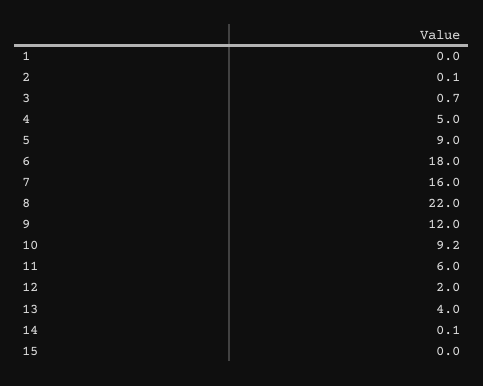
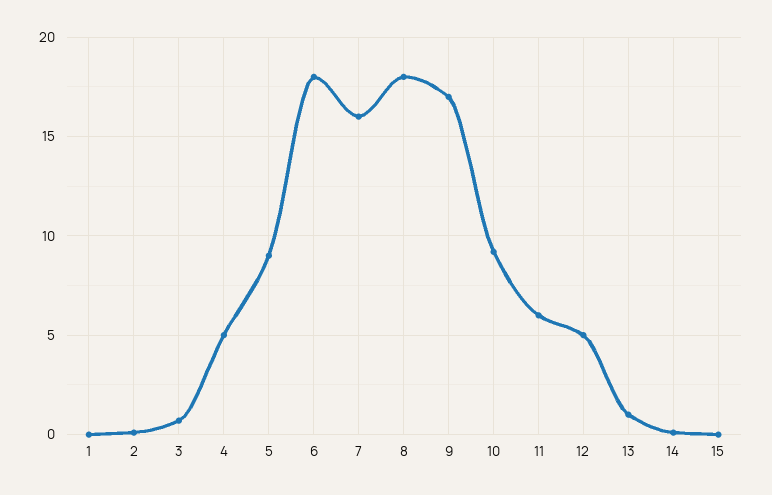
8: 22 -> 18
9: 12 -> 17
12: 2 -> 5
13: 4 -> 1

